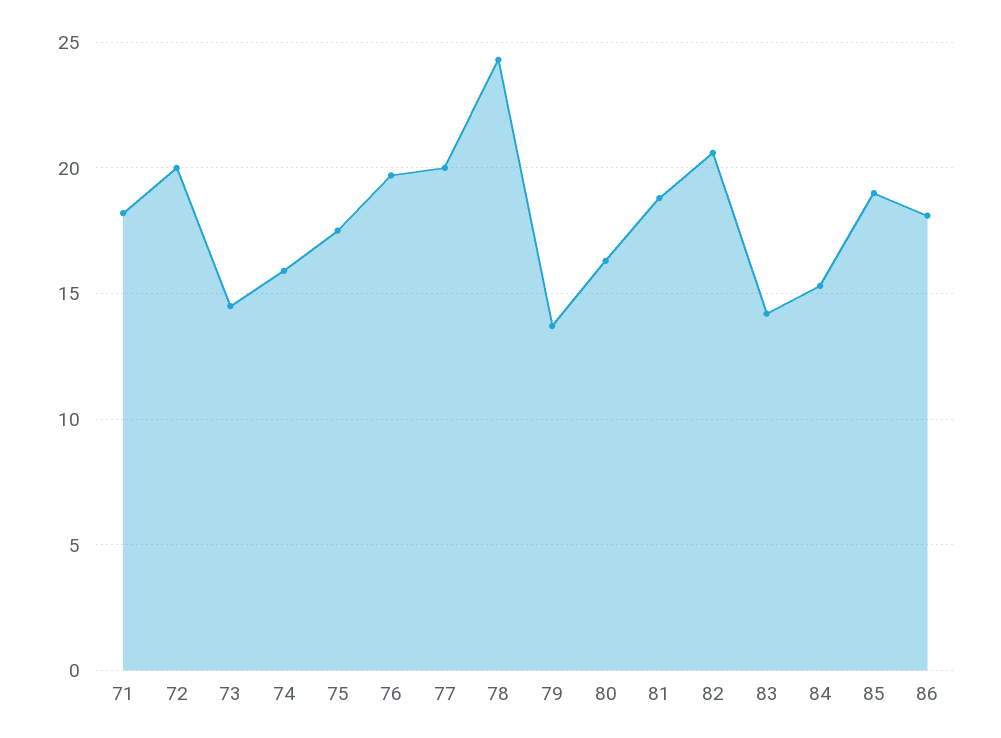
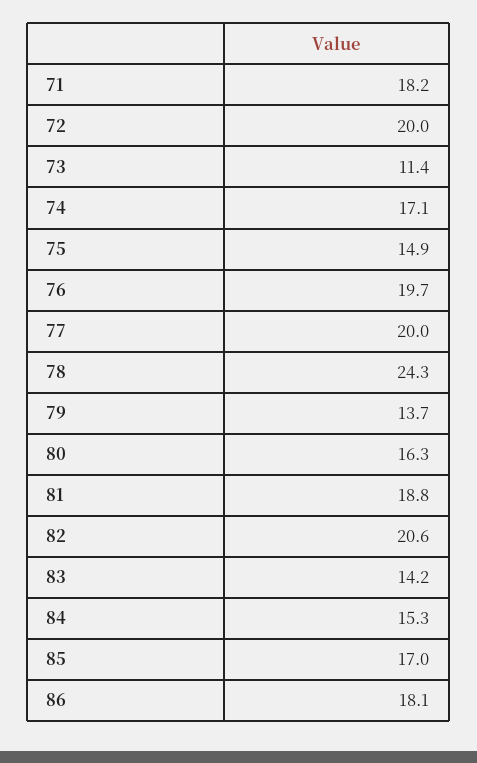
73: 14.5 -> 11.4
74: 16 -> 17.1
75: 17.5 -> 14.9
85: 19 -> 17

